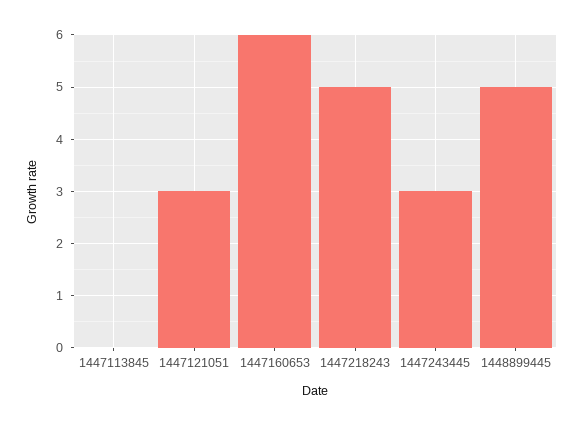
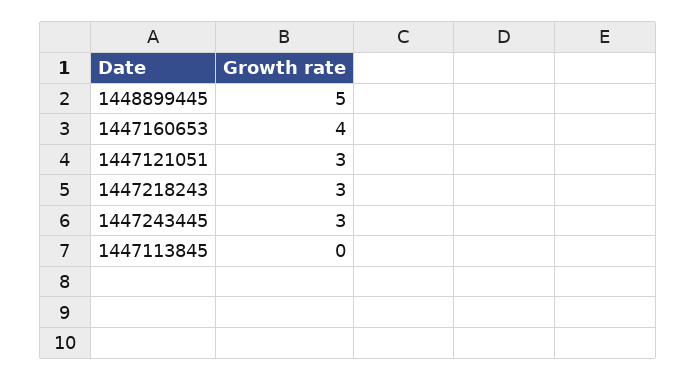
1447160653: 6 -> 4
1447218243: 5 -> 3

